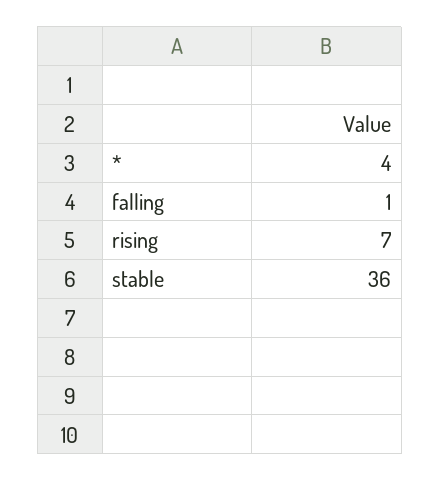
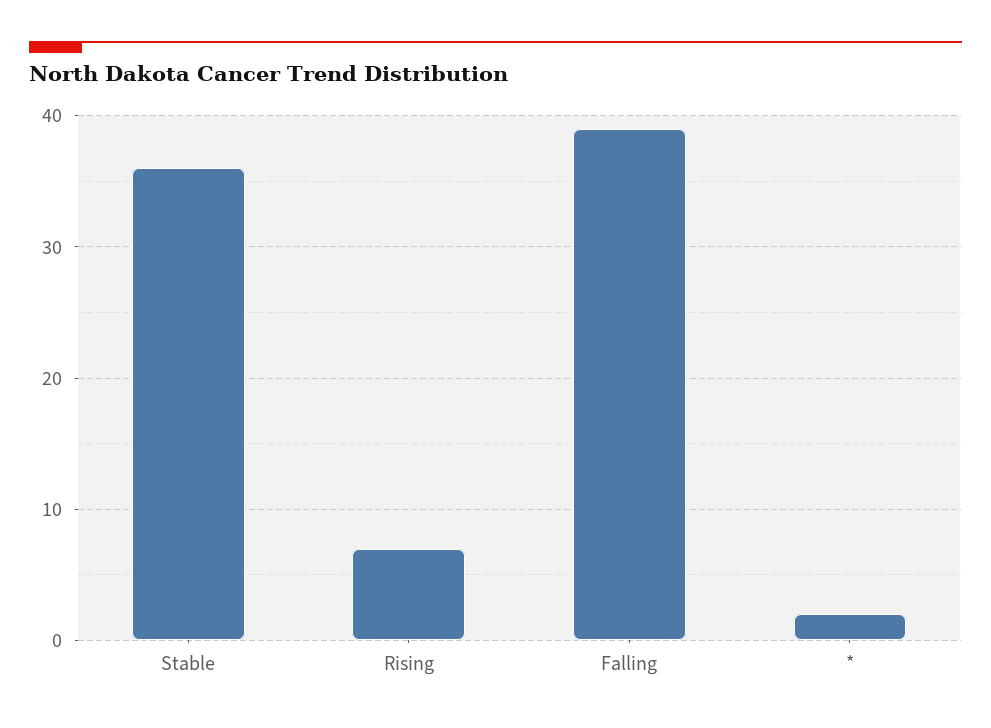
*: 4 -> 2
falling: 1 -> 39

